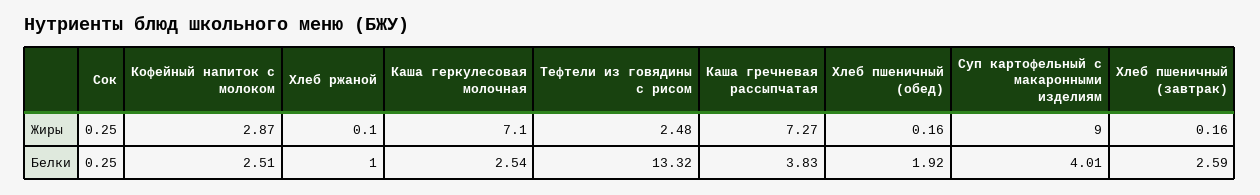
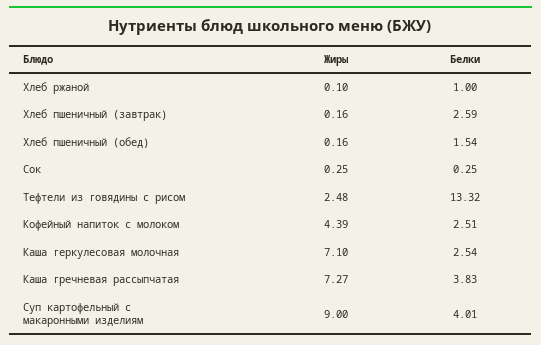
Кофейный напиток с молоком, Жиры: 2.87 -> 4.39
Хлеб пшеничный (обед), Белки: 1.92 -> 1.54

